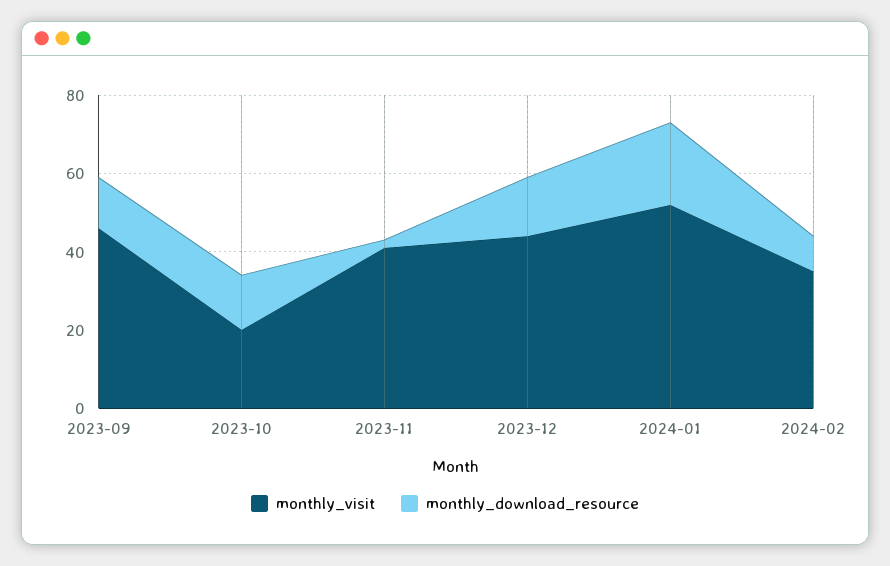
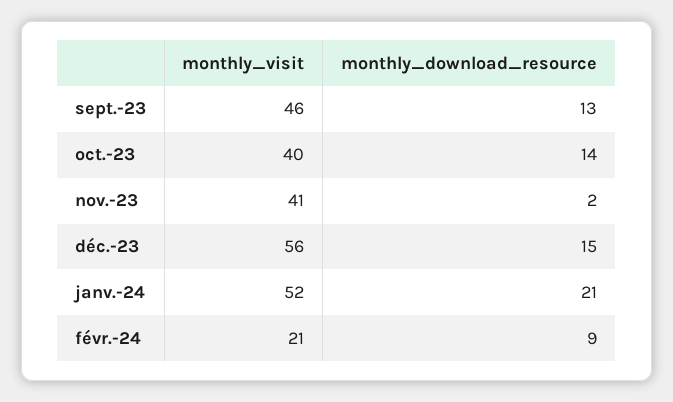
monthly_visit, 2023-10: 20 -> 40
monthly_visit, 2023-12: 45 -> 56
monthly_visit, 2024-02: 35 -> 21

